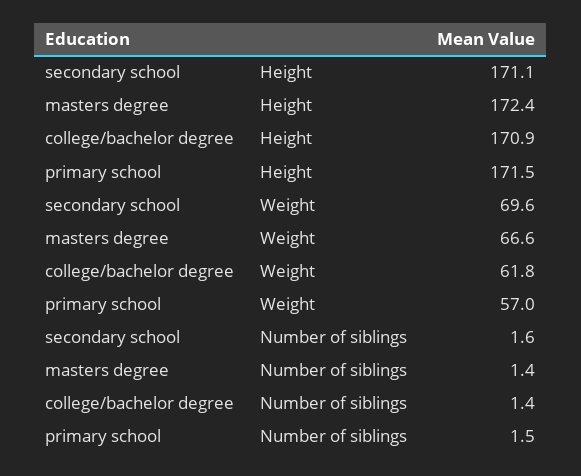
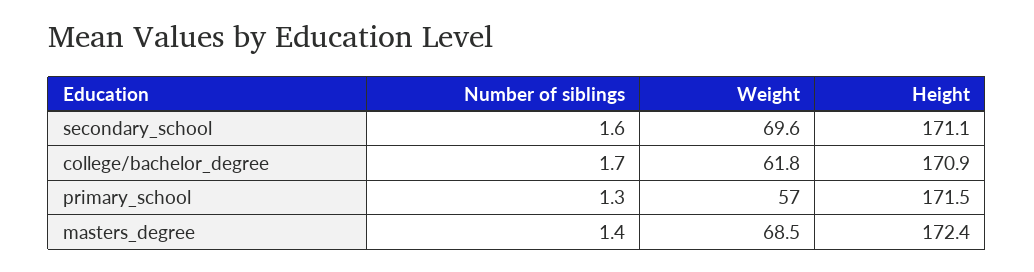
masters degree, Weight: 66.6 -> 68.5
college/bachelor degree, Number of siblings: 1.4 -> 1.7
primary school, Number of siblings: 1.5 -> 1.3

